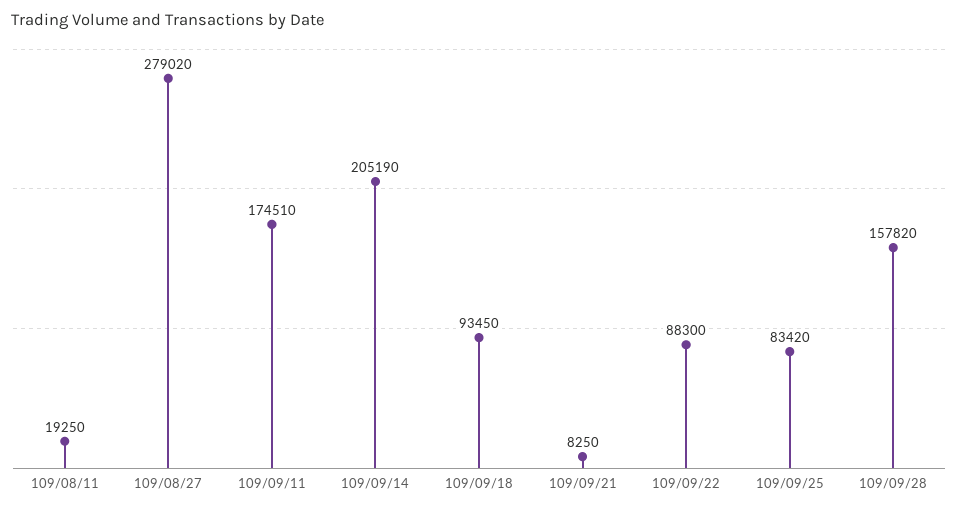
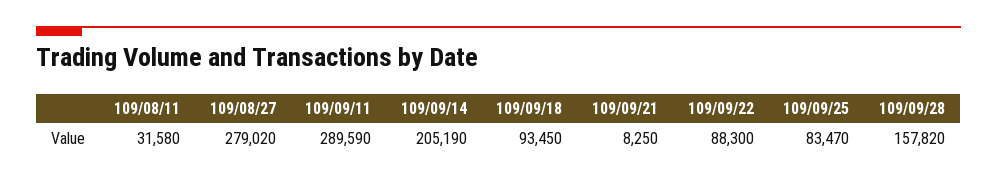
109/08/11: 19250 -> 31580
109/09/11: 174510 -> 289590
109/09/25: 83420 -> 83470

